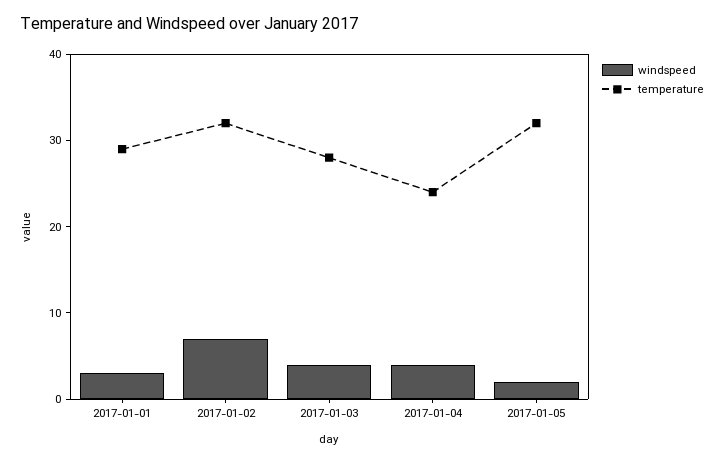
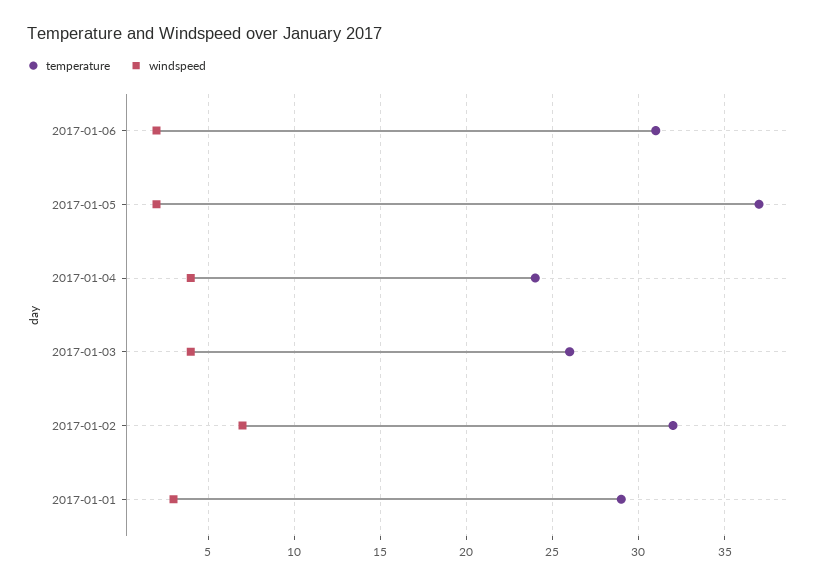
temperature, 2017-01-03: 28 -> 26
temperature, 2017-01-05: 32 -> 37
temperature, 2017-01-06: none -> 31
windspeed, 2017-01-06: none -> 2

